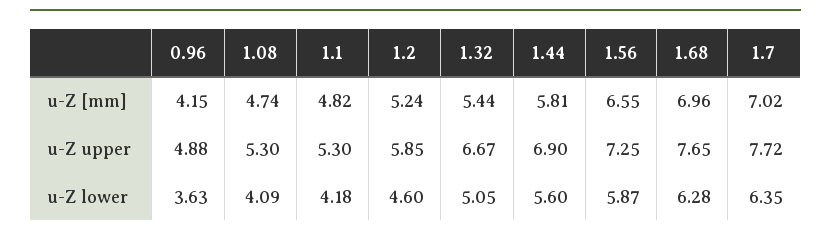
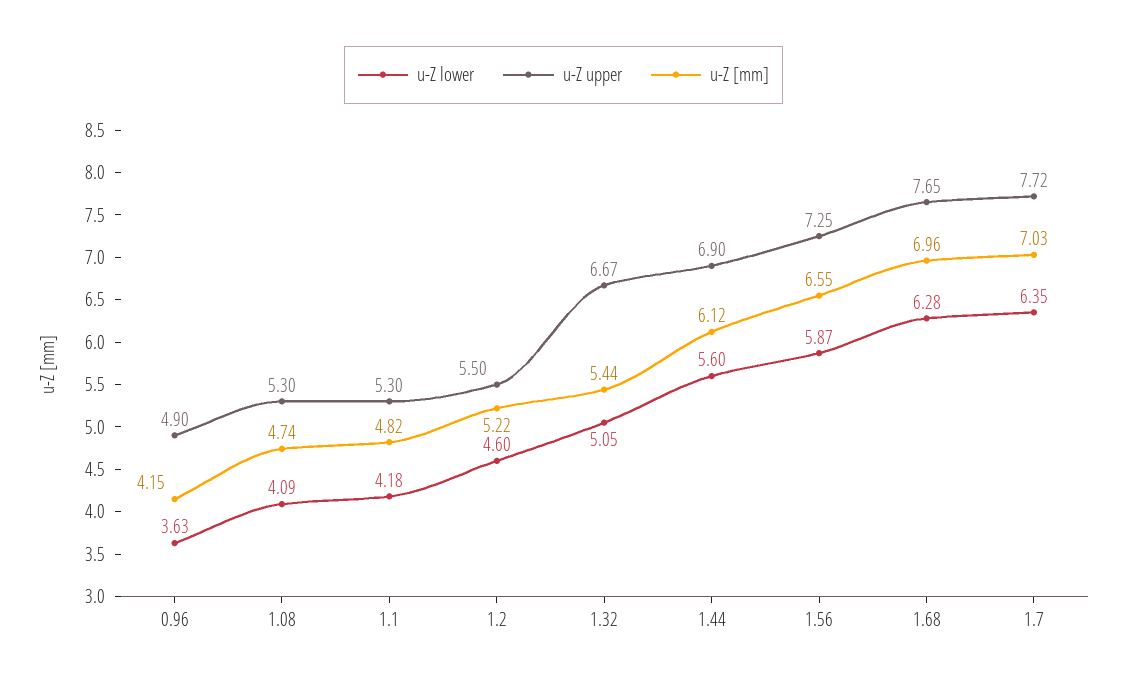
u-Z [mm], 1.2: 5.24 -> 5.22
u-Z [mm], 1.44: 5.81 -> 6.12
u-Z [mm], 1.7: 7.02 -> 7.03
u-Z upper, 0.96: 4.88 -> 4.9
u-Z upper, 1.2: 5.85 -> 5.5

